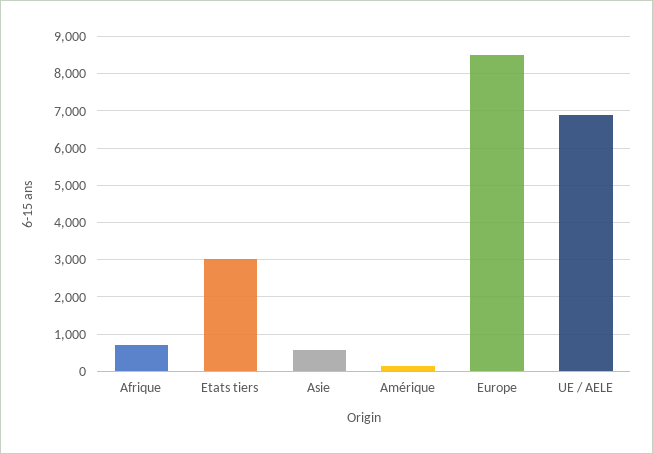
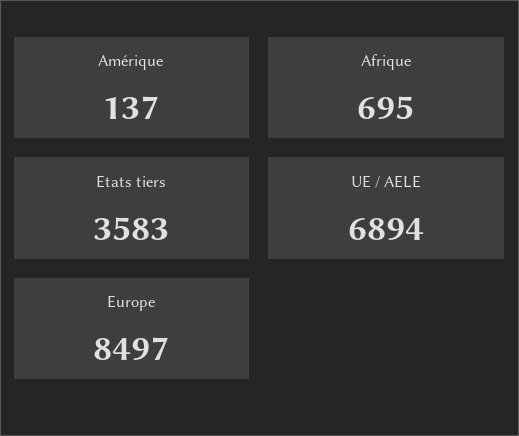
Etats tiers: 3000 -> 3583
Asie: 600 -> none

